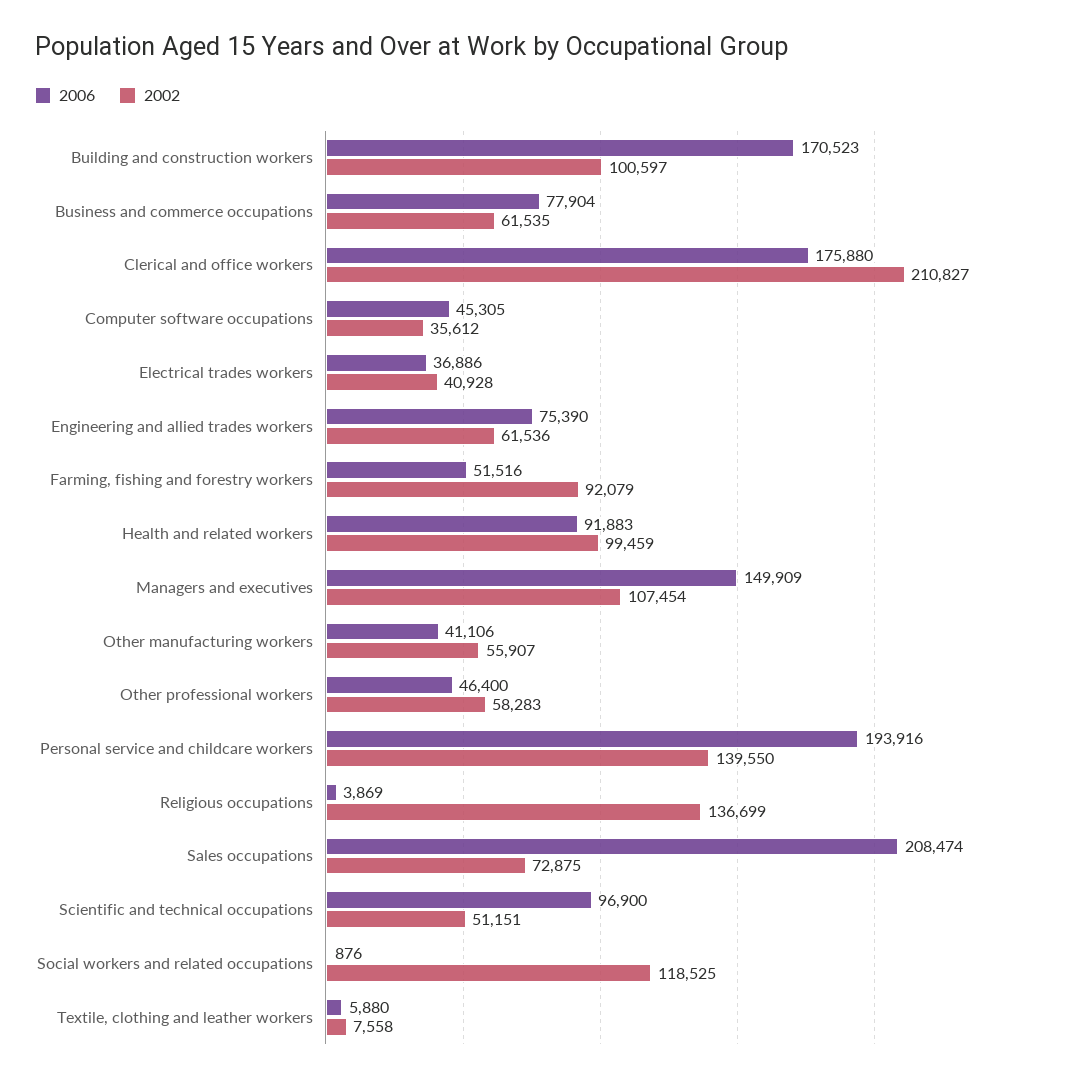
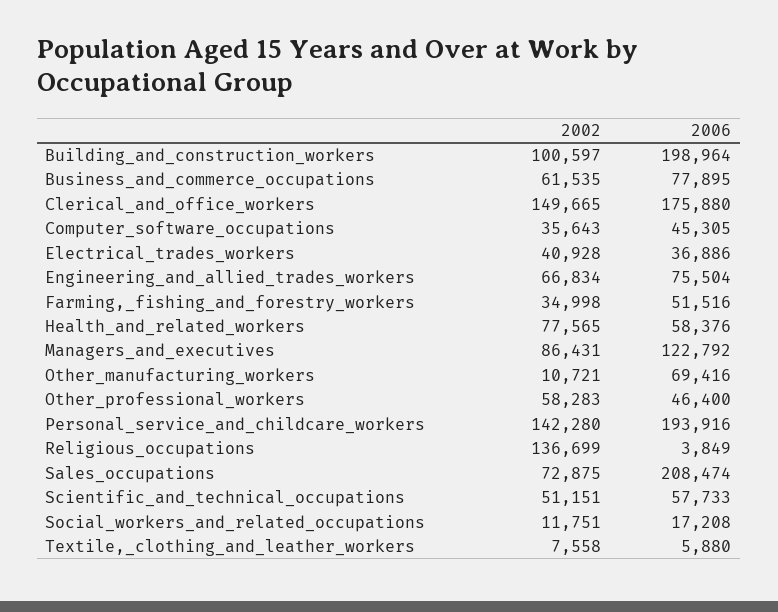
2006, Building and construction workers: 170523 -> 198964
2006, Business and commerce occupations: 77904 -> 77895
2002, Clerical and office workers: 210827 -> 149665
2002, Computer software occupations: 35612 -> 35643
2006, Engineering and allied trades workers: 75390 -> 75504
2002, Engineering and allied trades workers: 61536 -> 66834
2002, Farming, fishing and forestry workers: 92079 -> 34998
2006, Health and related workers: 91883 -> 58376
2002, Health and related workers: 99459 -> 77565
2006, Managers and executives: 149909 -> 122792
2002, Managers and executives: 107454 -> 86431
2006, Other manufacturing workers: 41106 -> 69416
2002, Other manufacturing workers: 55907 -> 10721
2002, Personal service and childcare workers: 139550 -> 142280
2006, Religious occupations: 3869 -> 3849
2006, Scientific and technical occupations: 96900 -> 57733
2006, Social workers and related occupations: 876 -> 17208
2002, Social workers and related occupations: 118525 -> 11751

